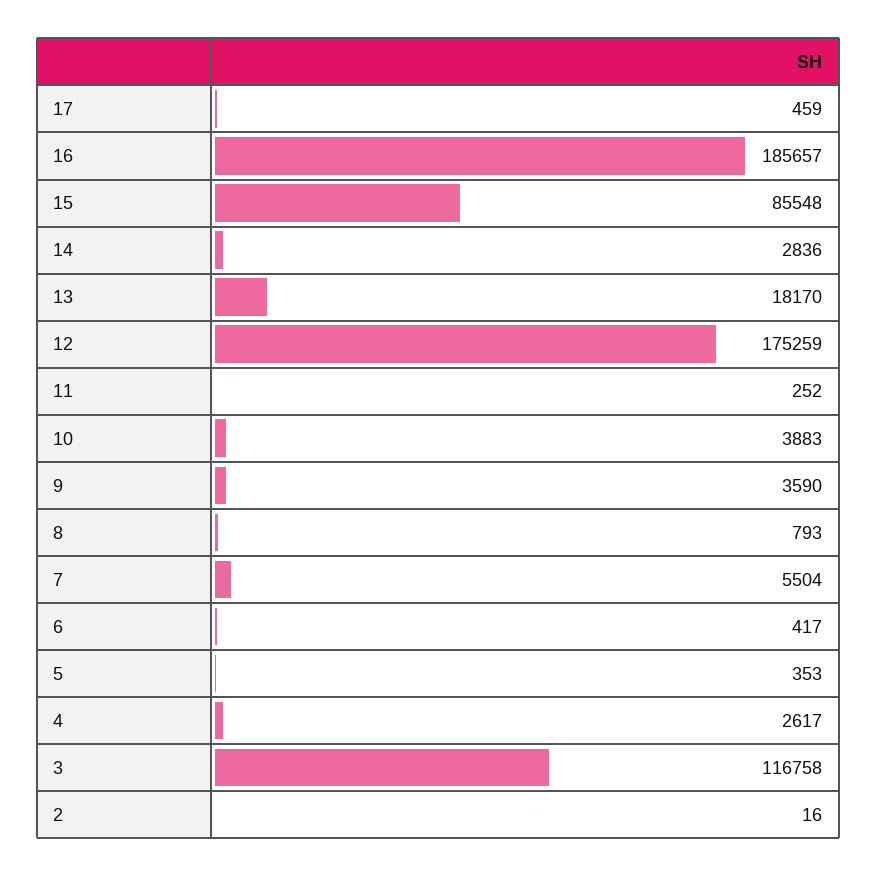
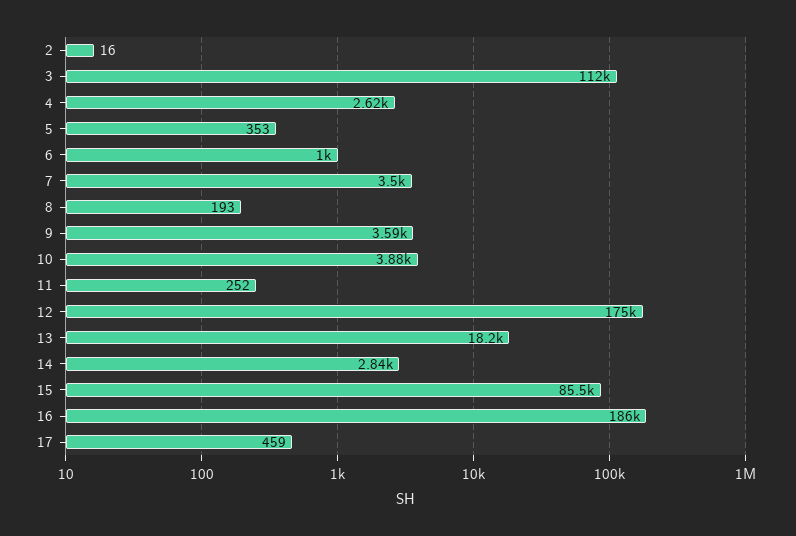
8: 793 -> 193
7: 5504 -> 3500
6: 417 -> 1000
3: 116758 -> 112000

